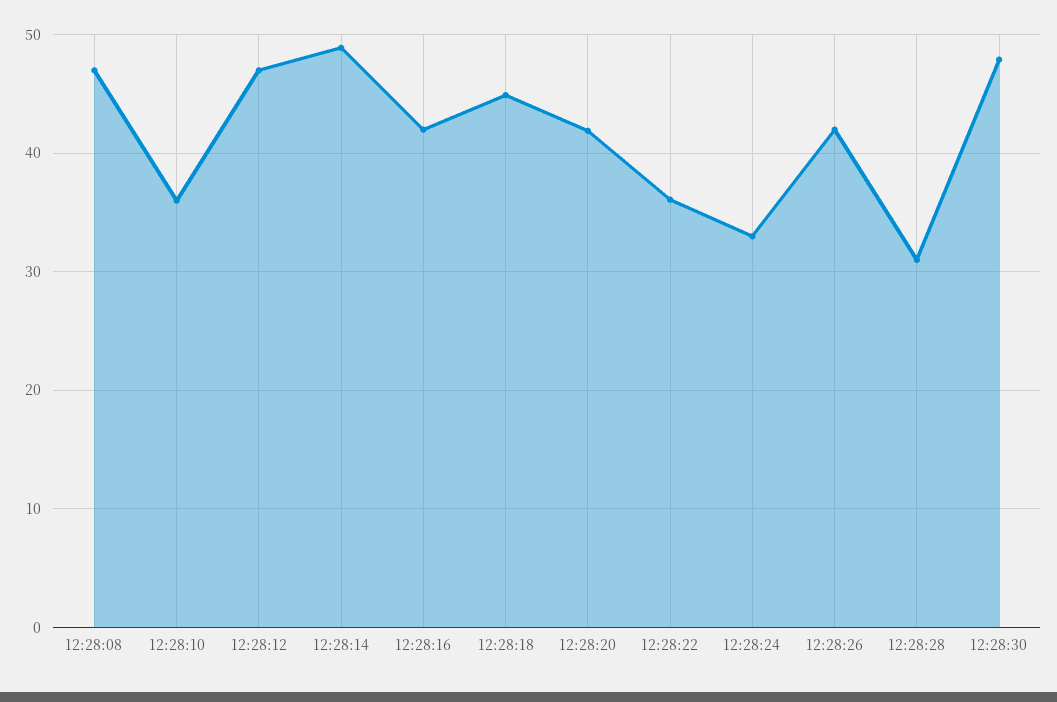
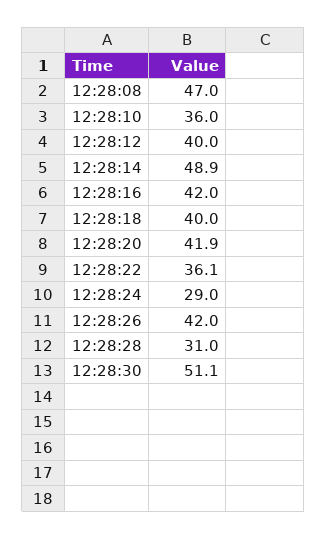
12:28:12: 47 -> 40
12:28:18: 45 -> 40
12:28:24: 33 -> 29
12:28:30: 48 -> 51.1

